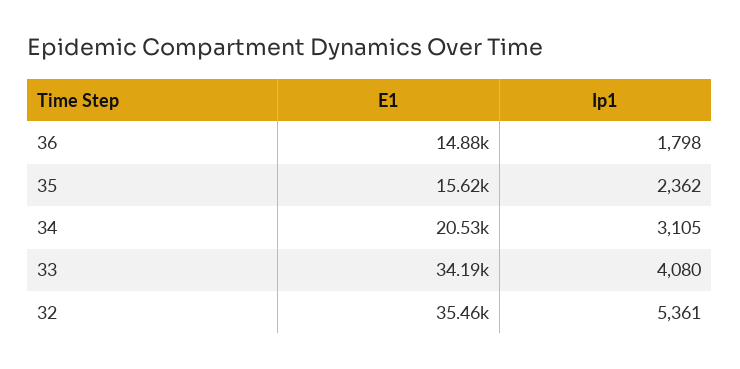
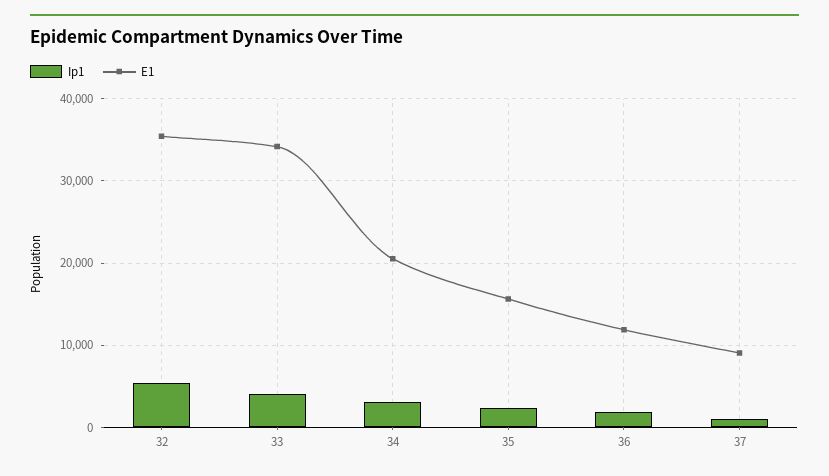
E1, 36: 14880 -> 12000
Ip1, 37: none -> 1000
E1, 37: none -> 9000

